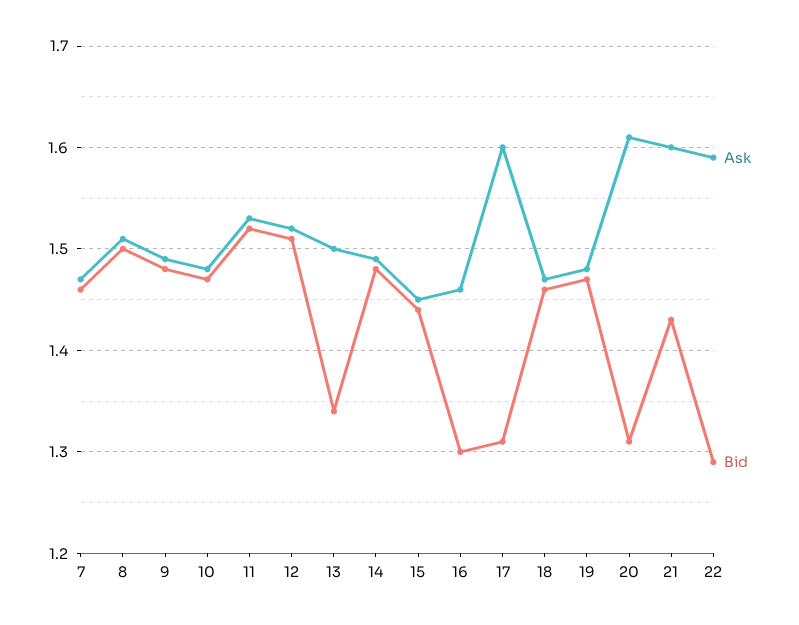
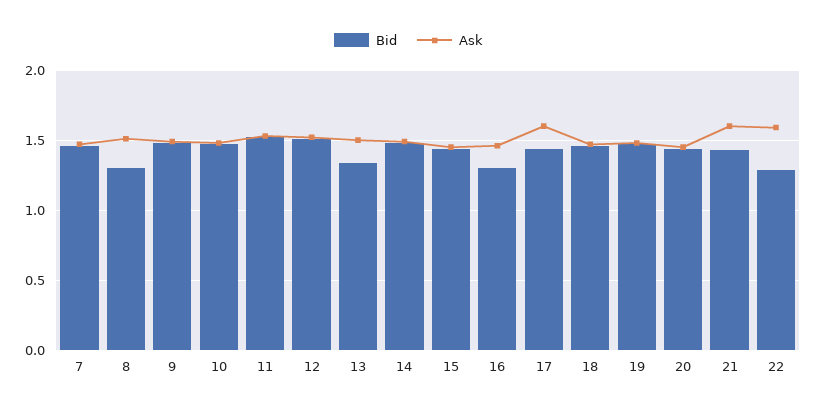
Bid, 8: 1.5 -> 1.3
Bid, 17: 1.31 -> 1.45
Ask, 20: 1.61 -> 1.45
Bid, 20: 1.31 -> 1.45

